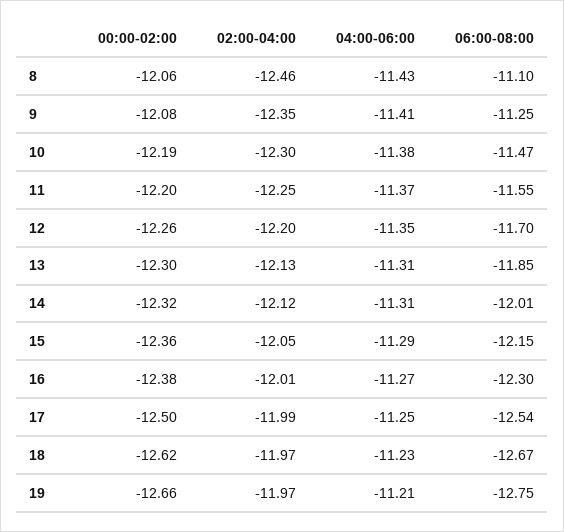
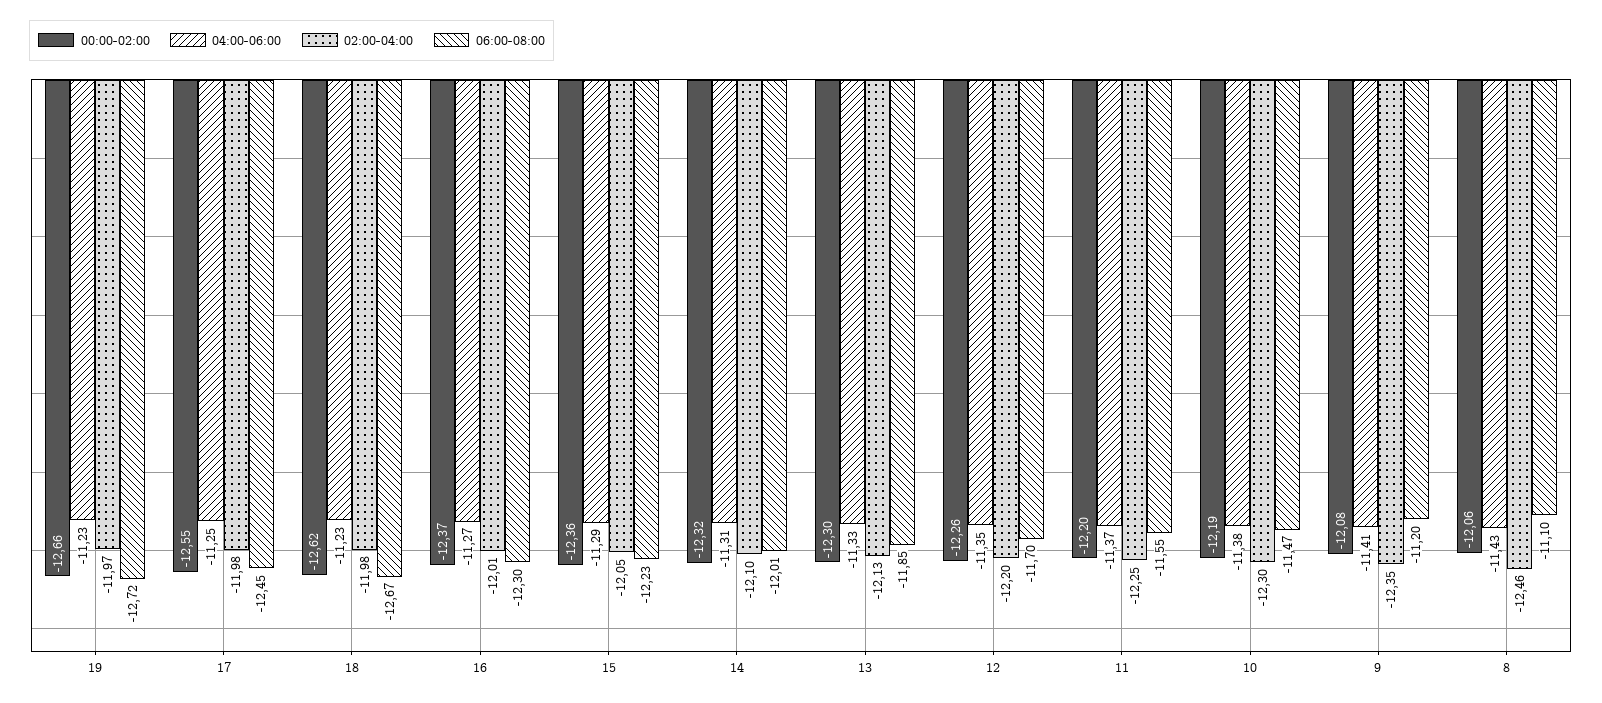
06:00-08:00, 9: -11.25 -> -11.2
04:00-06:00, 13: -11.31 -> -11.33
02:00-04:00, 14: -12.12 -> -12.1
06:00-08:00, 15: -12.15 -> -12.23
00:00-02:00, 16: -12.38 -> -12.37
00:00-02:00, 17: -12.5 -> -12.55
02:00-04:00, 17: -11.99 -> -11.98
06:00-08:00, 17: -12.54 -> -12.45
02:00-04:00, 18: -11.97 -> -11.98
04:00-06:00, 19: -11.21 -> -11.23
06:00-08:00, 19: -12.75 -> -12.72

